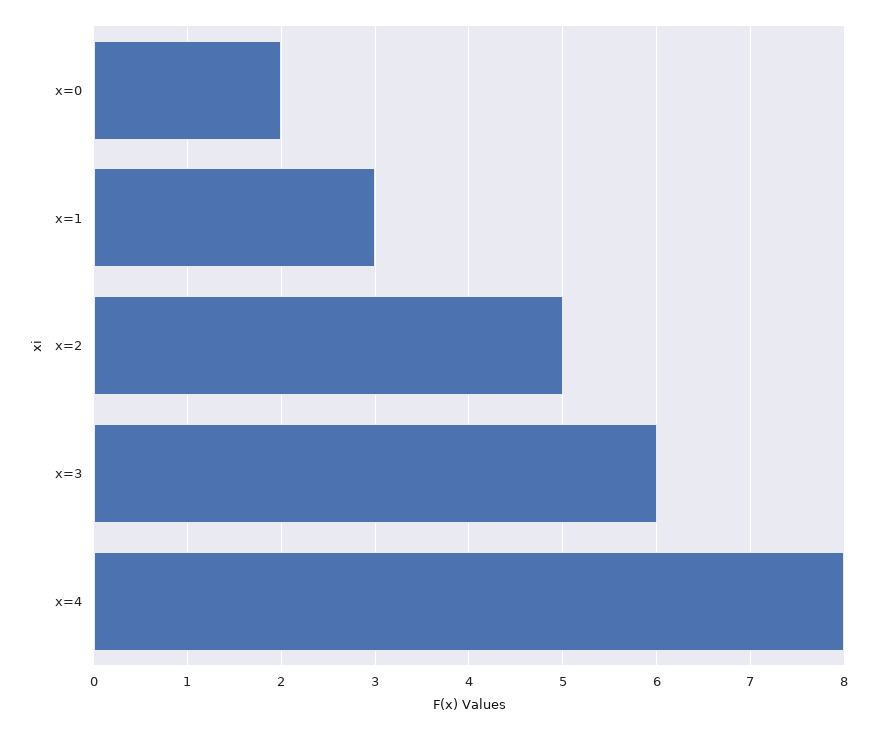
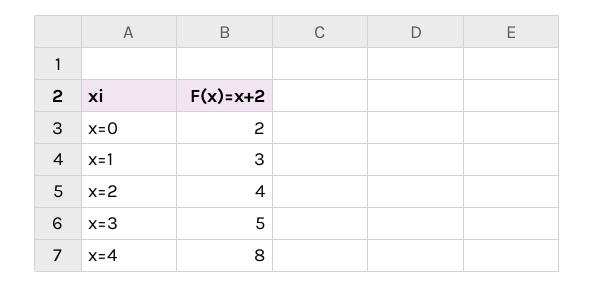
x=2: 5 -> 4
x=3: 6 -> 5

